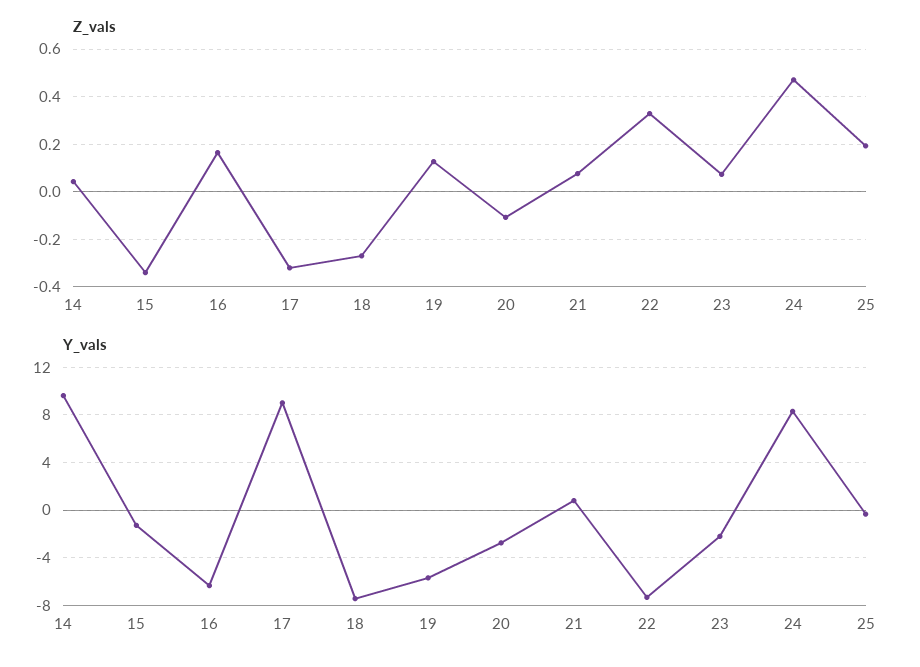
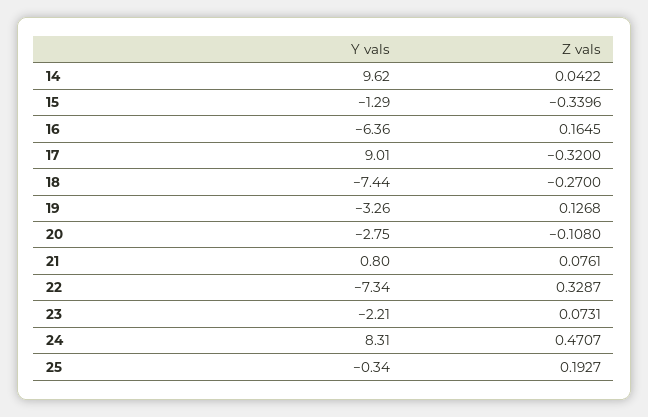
Y_vals, 19: -6 -> -3.26

